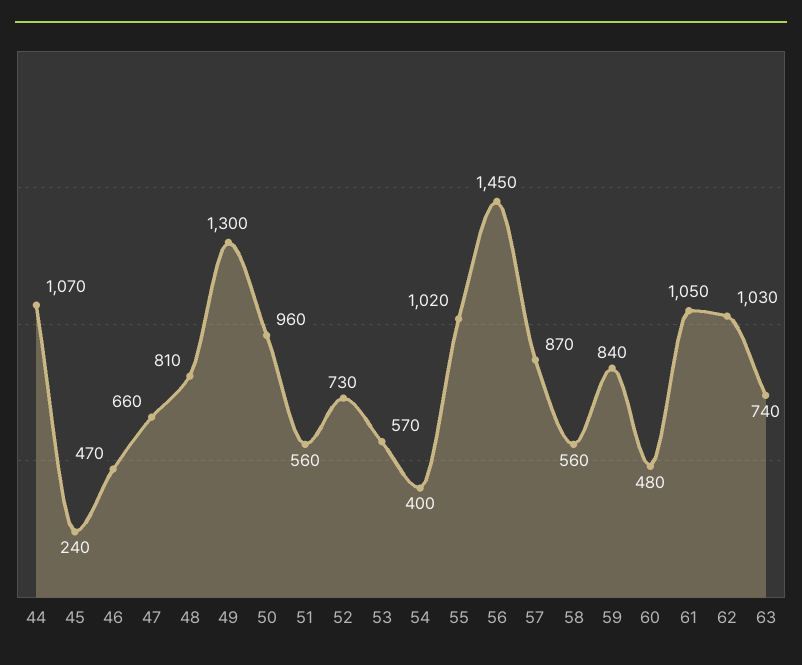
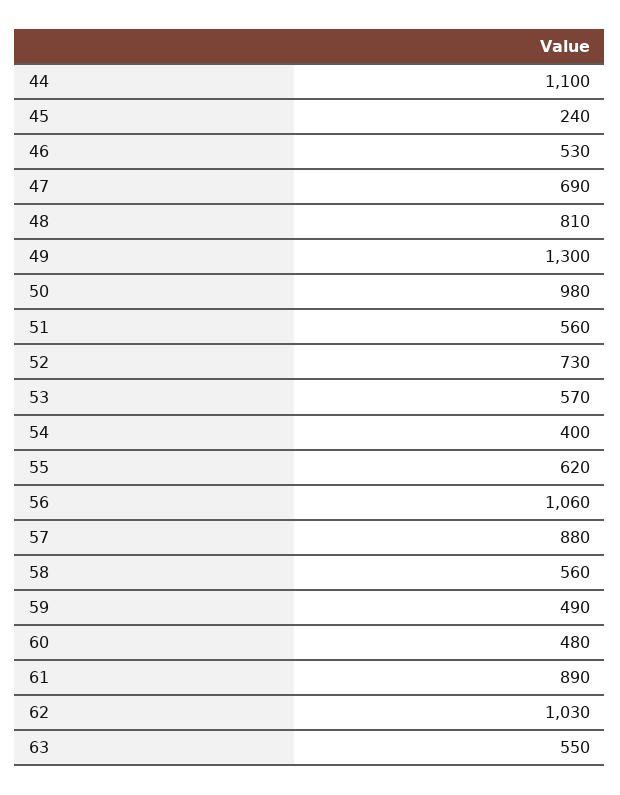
44: 1070 -> 1100
46: 470 -> 530
47: 660 -> 690
50: 960 -> 980
55: 1020 -> 620
56: 1450 -> 1060
57: 870 -> 880
59: 840 -> 490
61: 1050 -> 890
63: 740 -> 550

